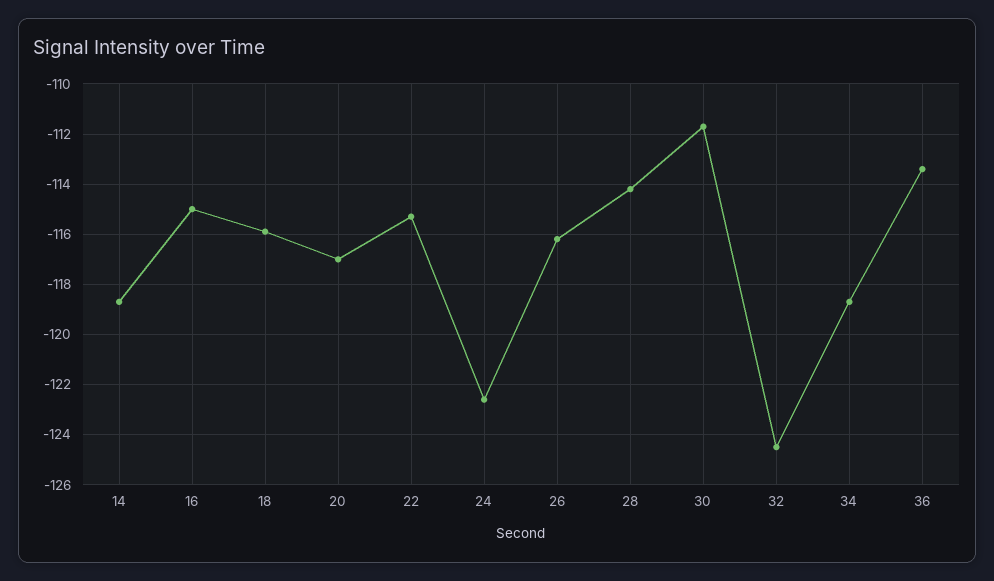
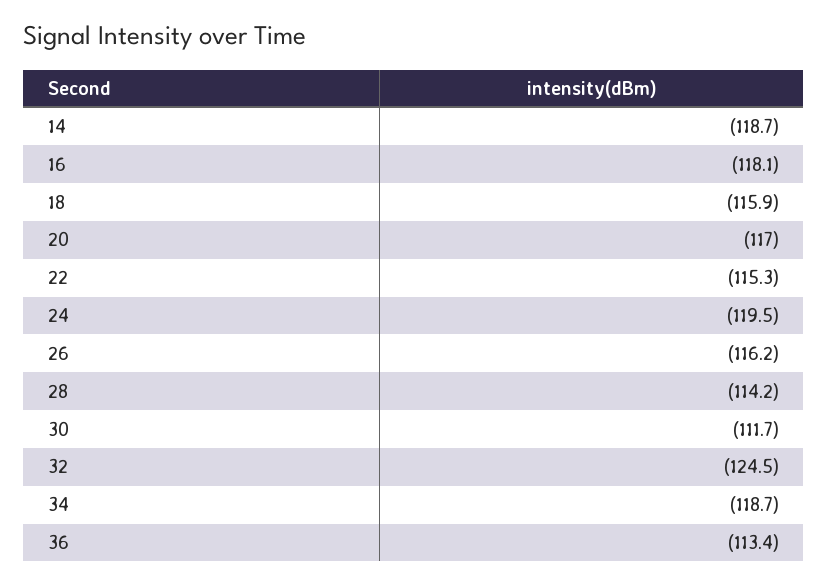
16: -115 -> -118.1
24: -122.5 -> -119.5

